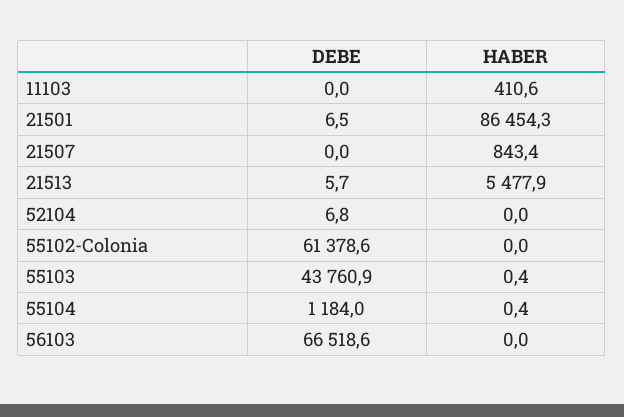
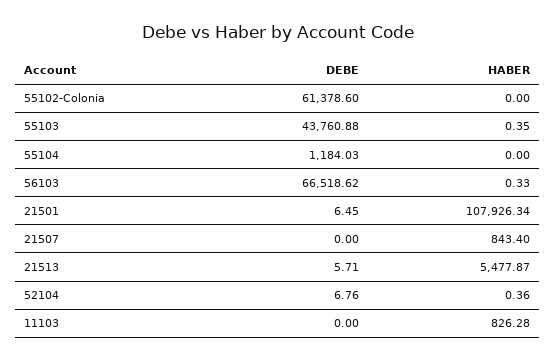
HABER, 11103: 410.6 -> 826.28
HABER, 21501: 86454.3 -> 107926.34
HABER, 52104: 0 -> 0.36
HABER, 55104: 0.4 -> 0
HABER, 56103: 0 -> 0.33

